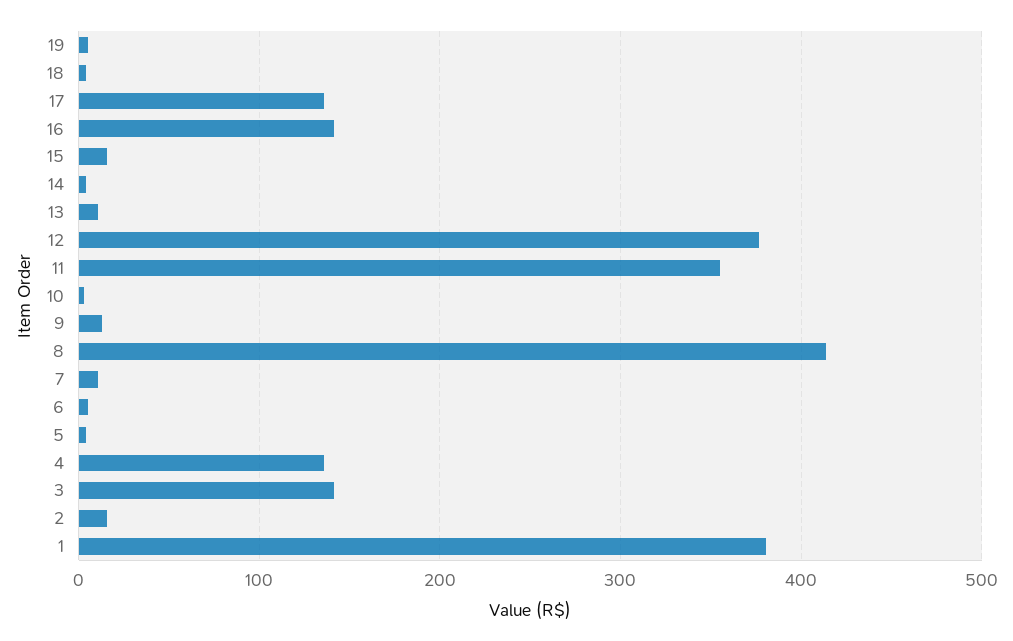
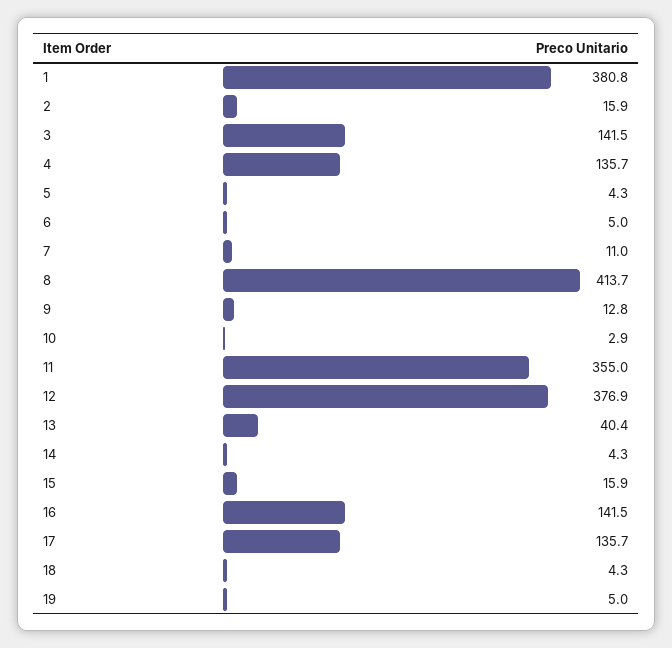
13: 10 -> 40.4

